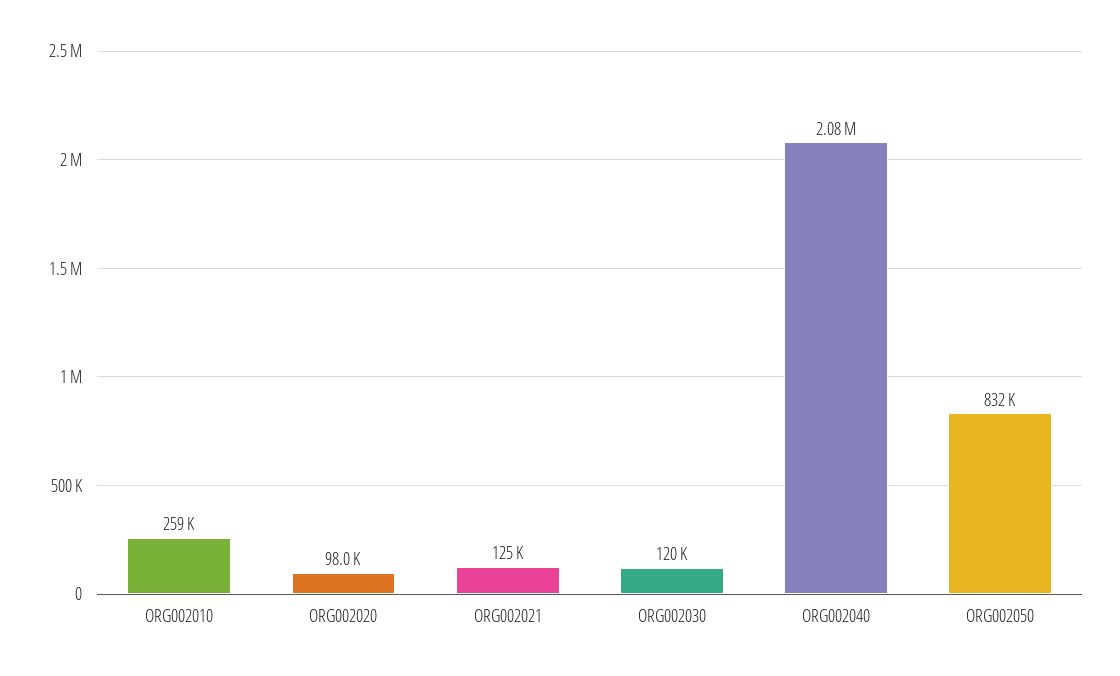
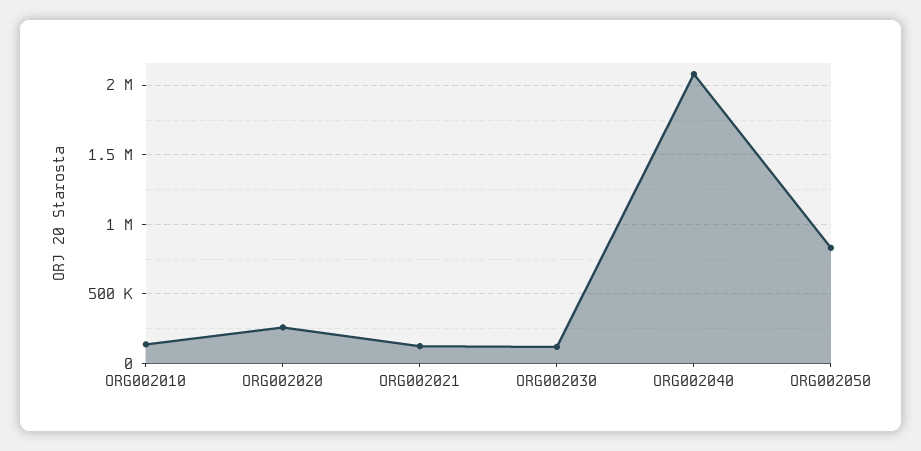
ORG002010: 259000 -> 150000
ORG002020: 98000 -> 250000

